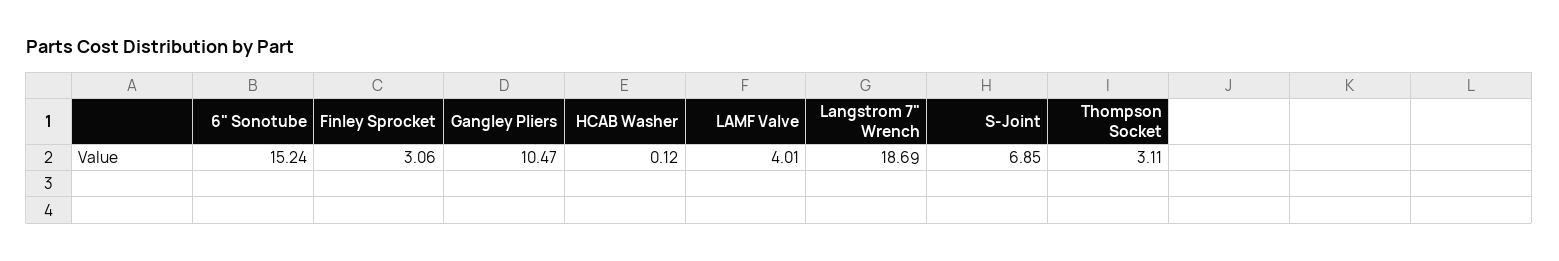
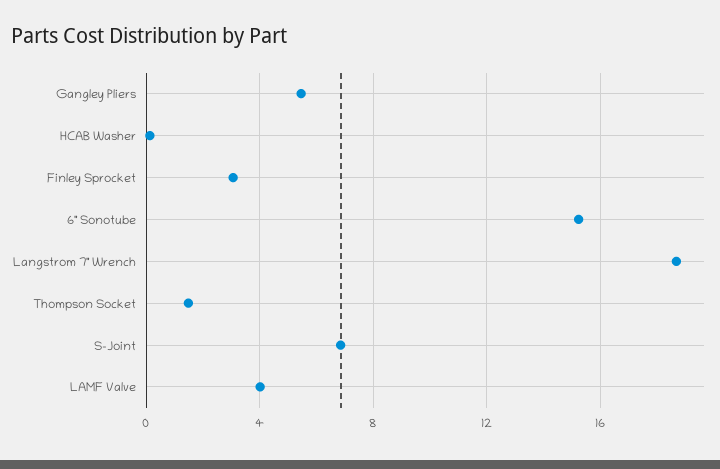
Gangley Pliers: 10.47 -> 5.5
Thompson Socket: 3.11 -> 1.5

